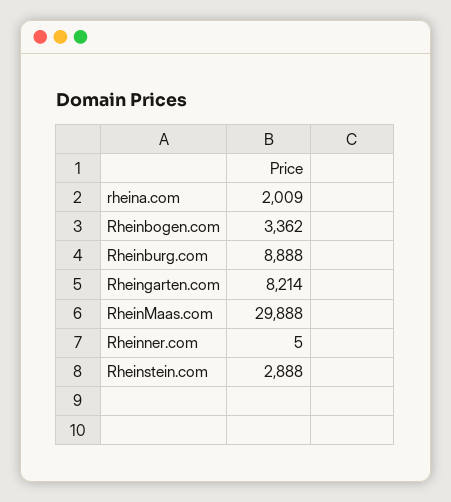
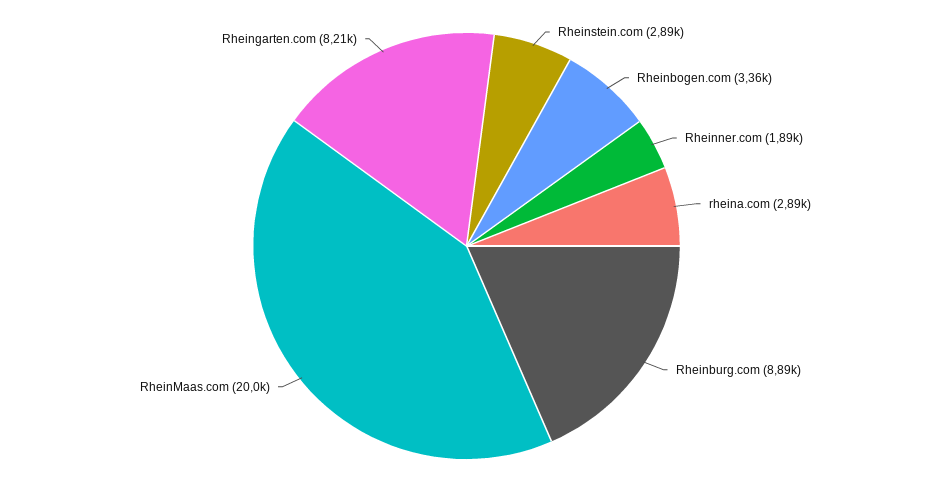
rheina.com: 2009 -> 2890
RheinMaas.com: 29888 -> 20000
Rheinner.com: 5 -> 1890

